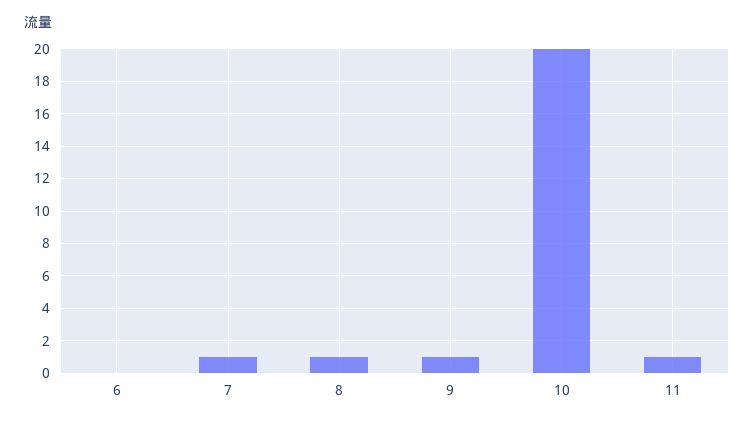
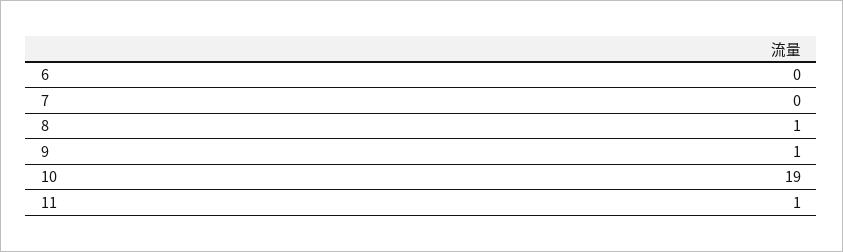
7: 1 -> 0
10: 20 -> 19

